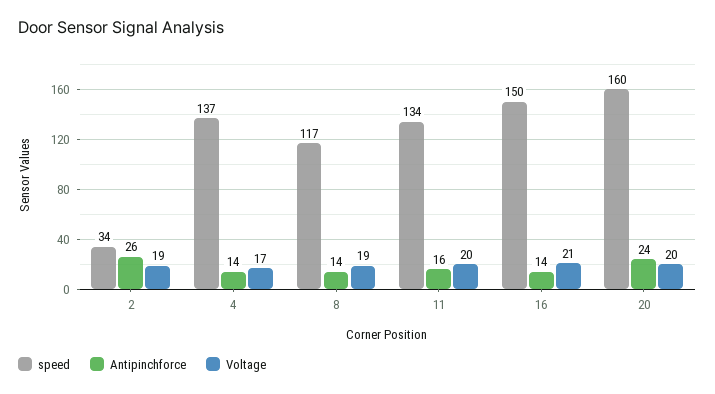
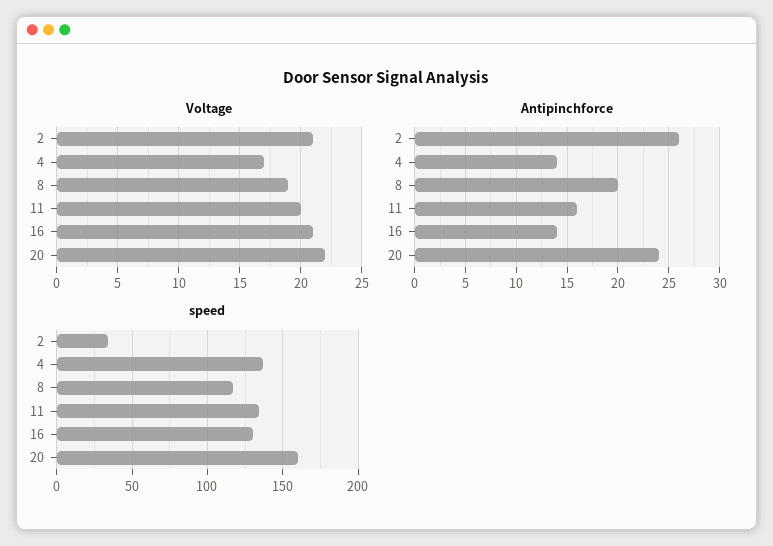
Voltage, 2: 19 -> 21
Antipinchforce, 8: 14 -> 20
speed, 16: 150 -> 130
Voltage, 20: 20 -> 22

